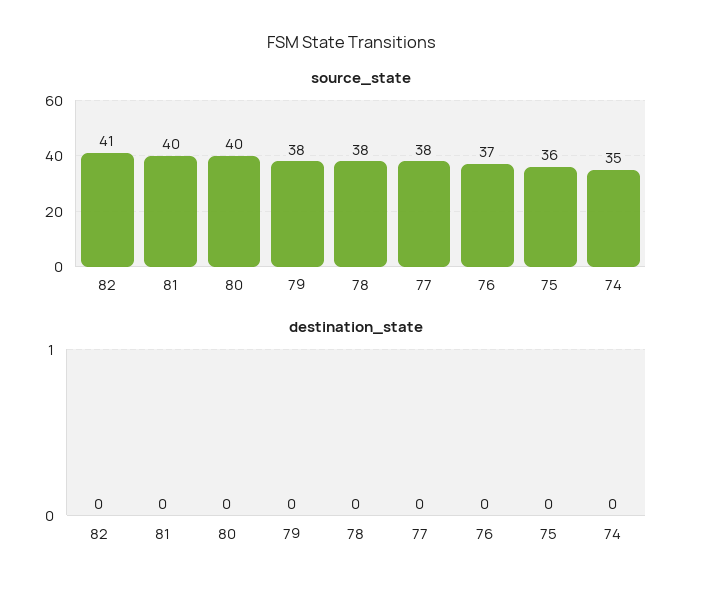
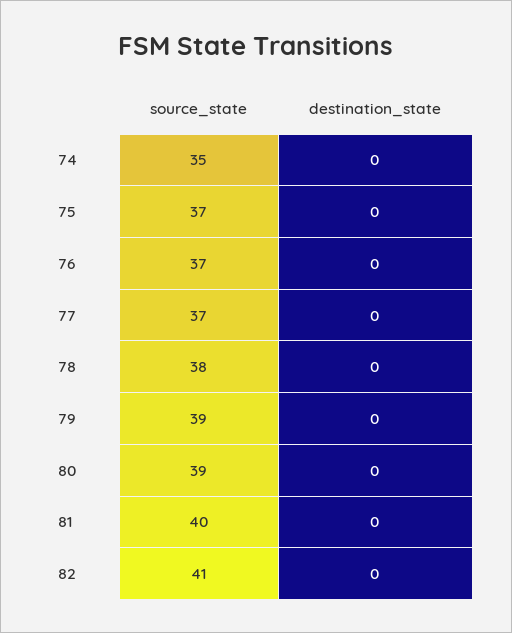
source_state, 80: 40 -> 39
source_state, 79: 38 -> 39
source_state, 77: 38 -> 37
source_state, 75: 36 -> 37

